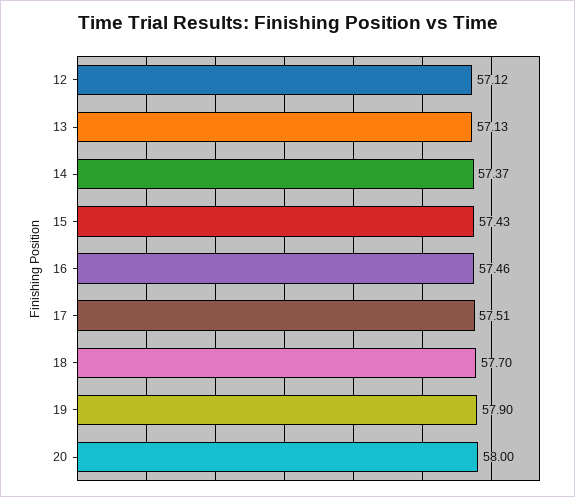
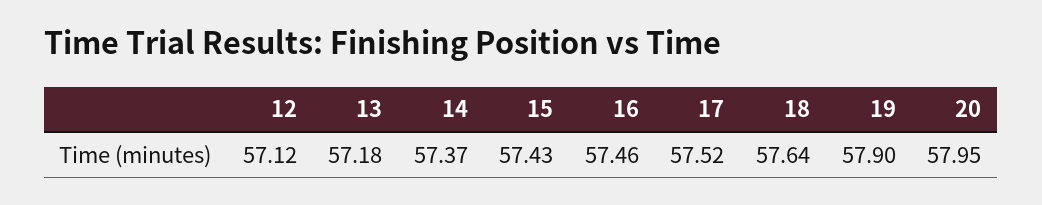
13: 57.13 -> 57.18
17: 57.51 -> 57.52
18: 57.7 -> 57.64
20: 58 -> 57.95

